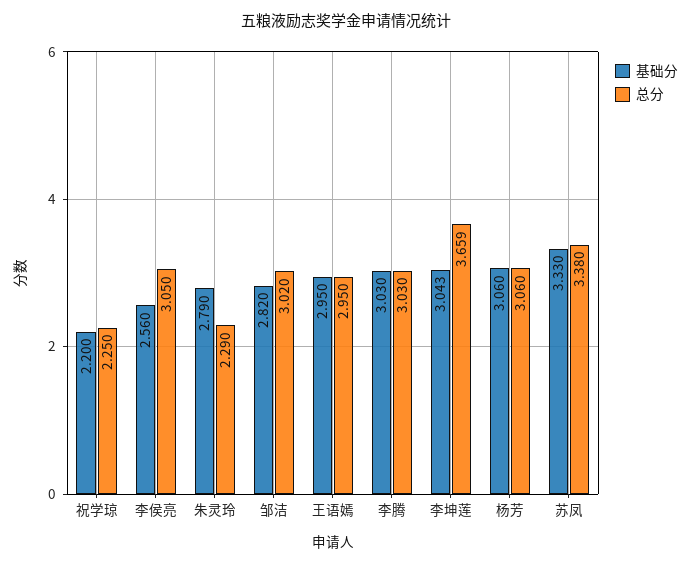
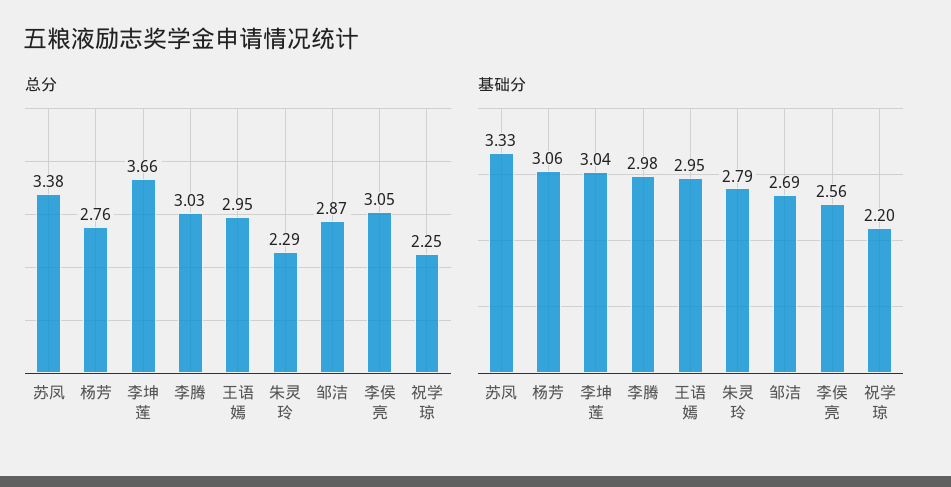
基础分, 邹洁: 2.82 -> 2.69
总分, 邹洁: 3.02 -> 2.87
基础分, 李腾: 3.03 -> 2.98
总分, 杨芳: 3.06 -> 2.76

